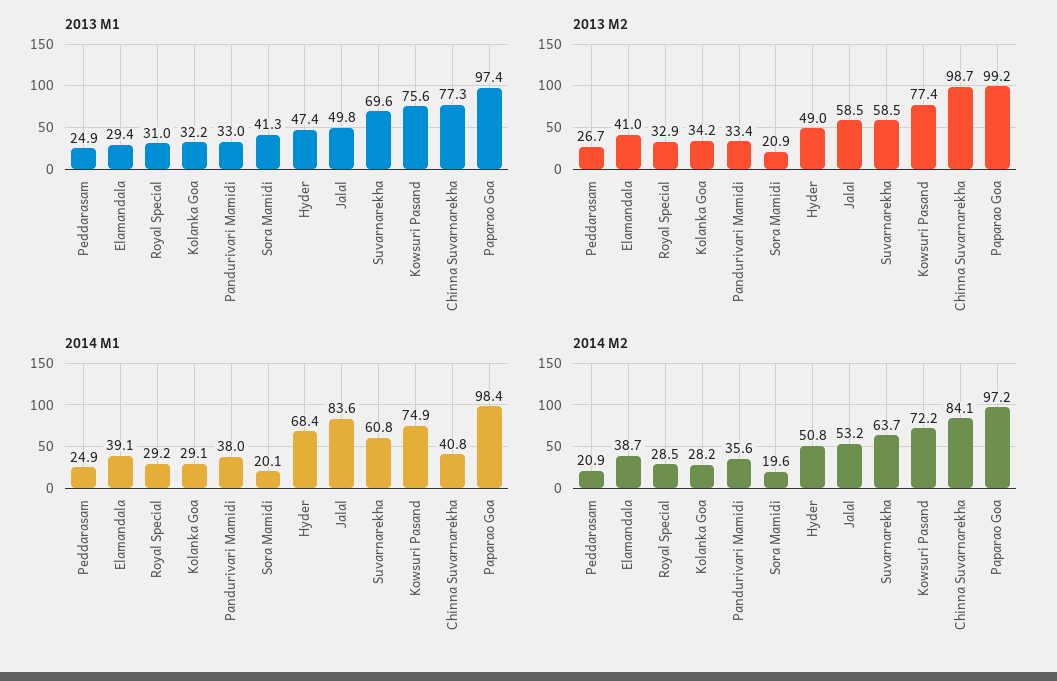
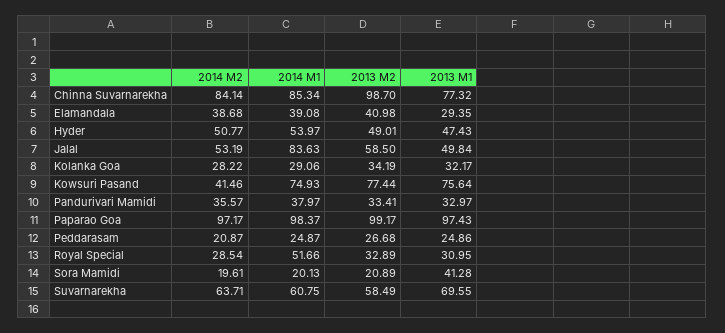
2014 M1, Royal Special: 29.2 -> 51.66
2014 M1, Hyder: 68.4 -> 53.97
2014 M1, Chinna Suvarnarekha: 40.8 -> 85.34
2014 M2, Kowsuri Pasand: 72.2 -> 41.46

